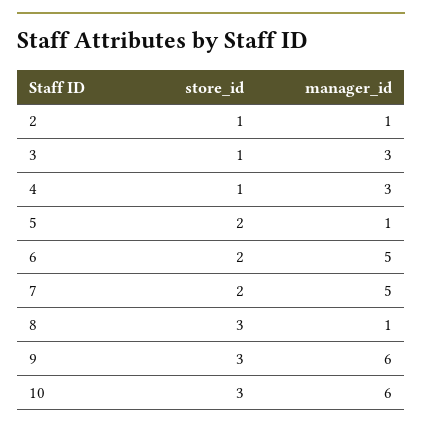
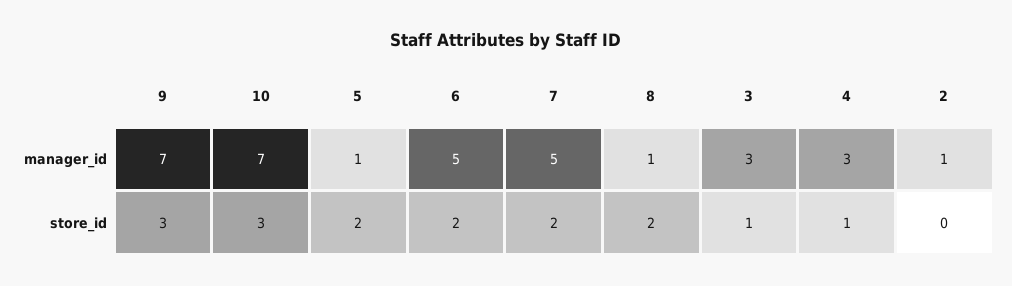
store_id, 2: 1 -> 0
store_id, 8: 3 -> 2
manager_id, 9: 6 -> 7
manager_id, 10: 6 -> 7

